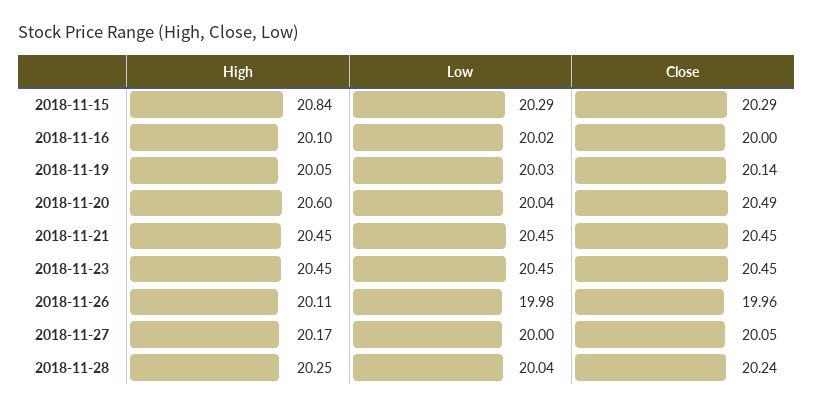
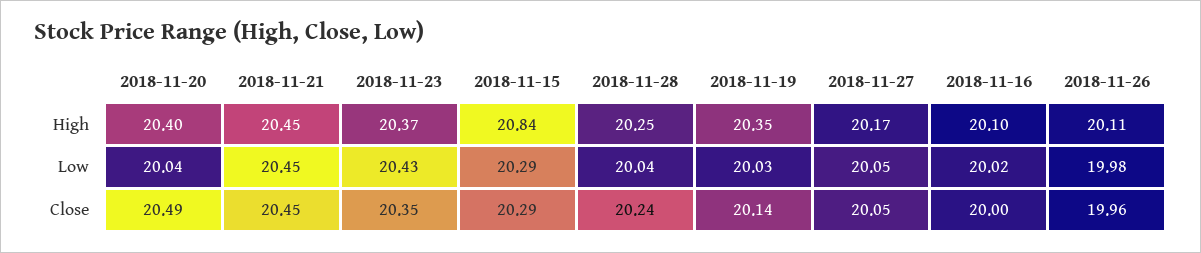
High, 2018-11-19: 20.05 -> 20.35
High, 2018-11-20: 20.6 -> 20.4
High, 2018-11-23: 20.45 -> 20.37
Low, 2018-11-23: 20.45 -> 20.43
Close, 2018-11-23: 20.45 -> 20.35
Low, 2018-11-27: 20 -> 20.05

